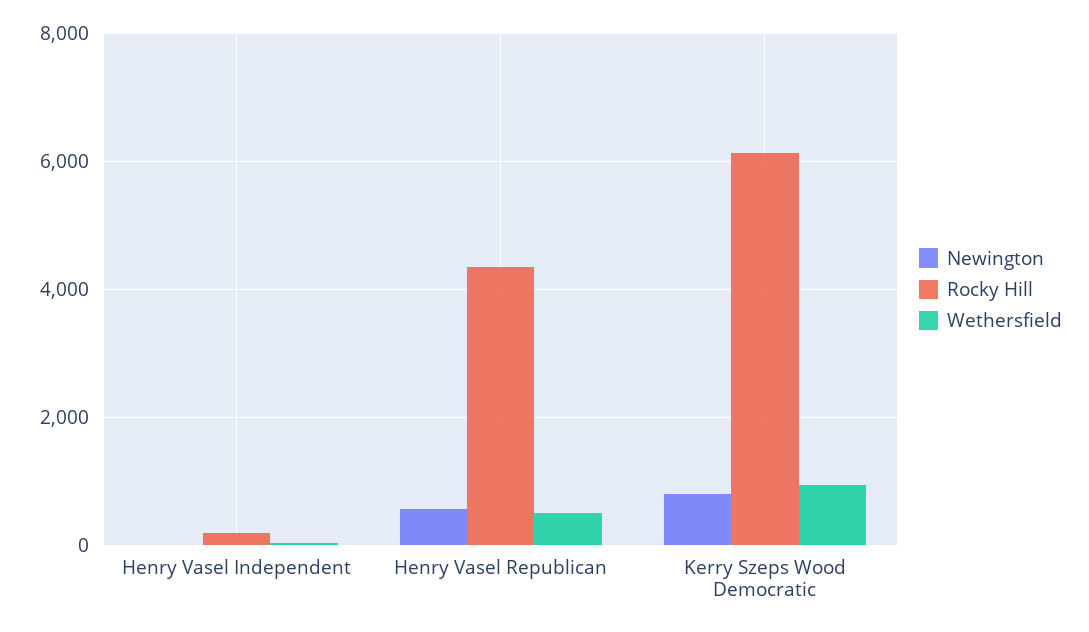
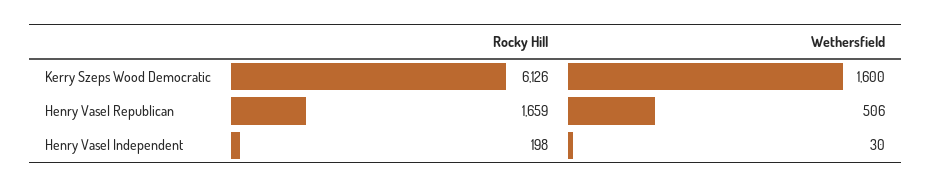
Newington, Henry Vasel Independent: 0 -> none
Newington, Henry Vasel Republican: 600 -> none
Rocky Hill, Henry Vasel Republican: 4400 -> 1659
Newington, Kerry Szeps Wood Democratic: 800 -> none
Wethersfield, Kerry Szeps Wood Democratic: 1000 -> 1600

